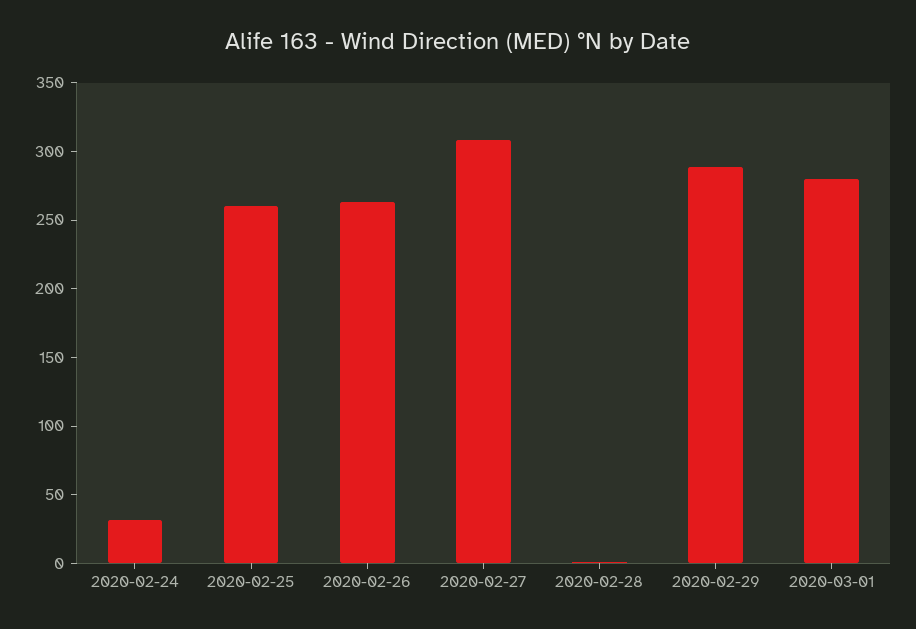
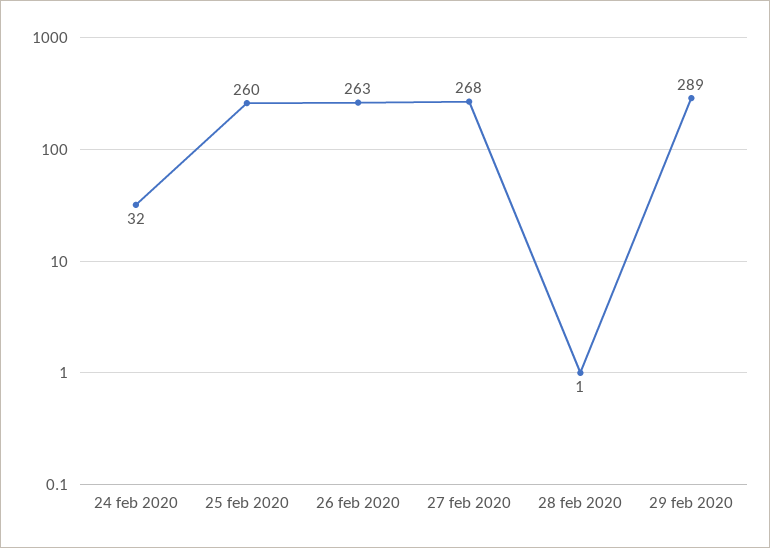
2020-02-27: 310 -> 268
2020-03-01: 280 -> none

